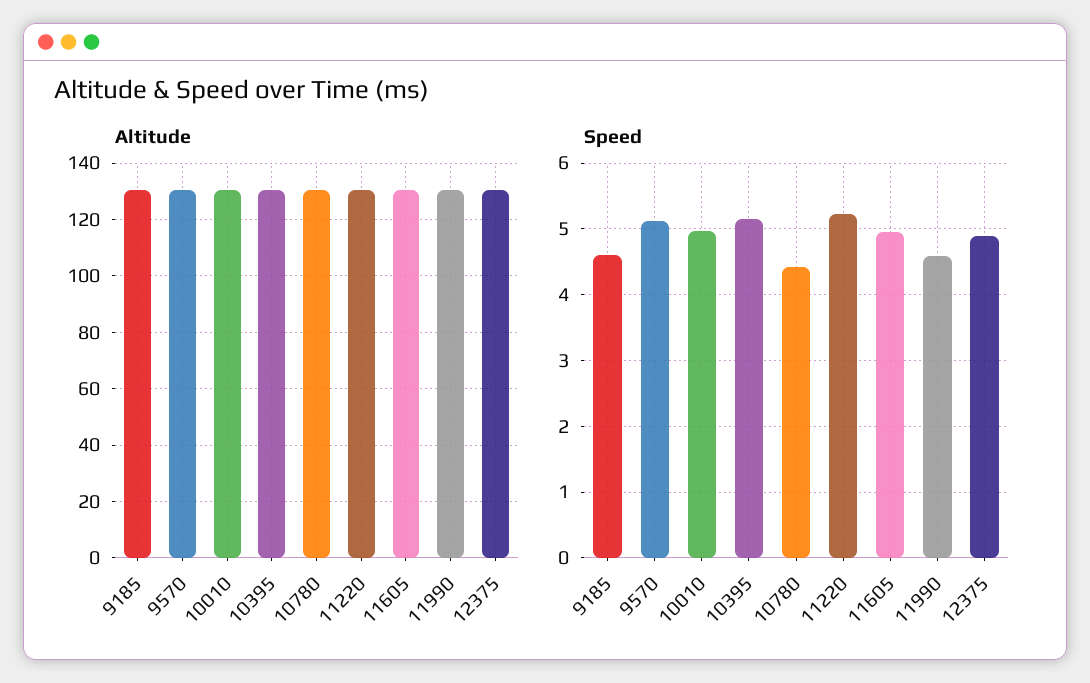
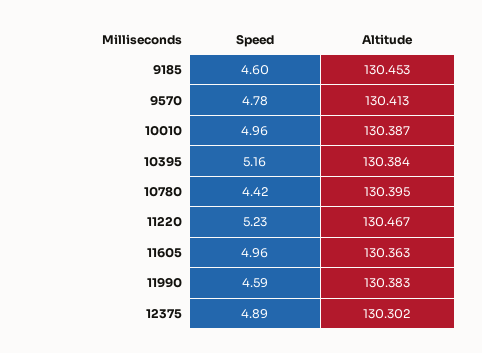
Speed, 9570: 5.1 -> 4.78

